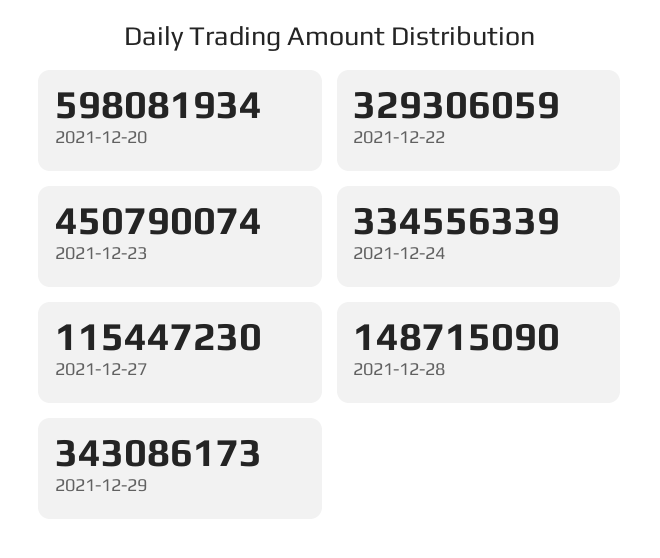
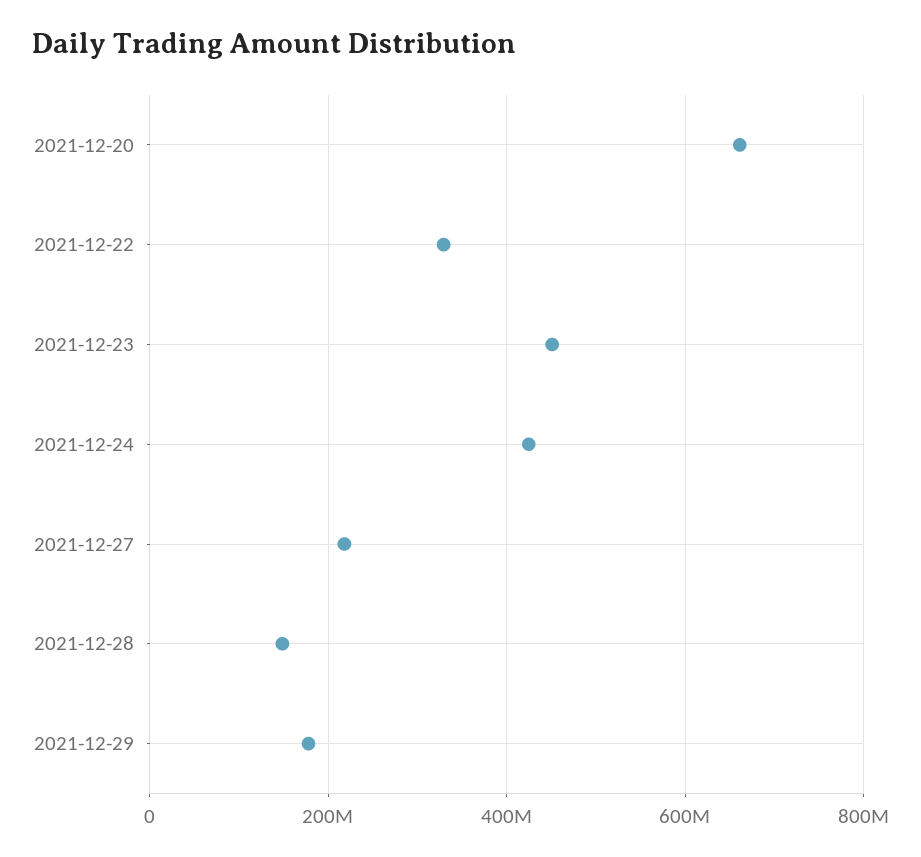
2021-12-20: 598081934 -> 660000000
2021-12-24: 334556339 -> 420000000
2021-12-27: 115447230 -> 220000000
2021-12-29: 343086173 -> 180000000

